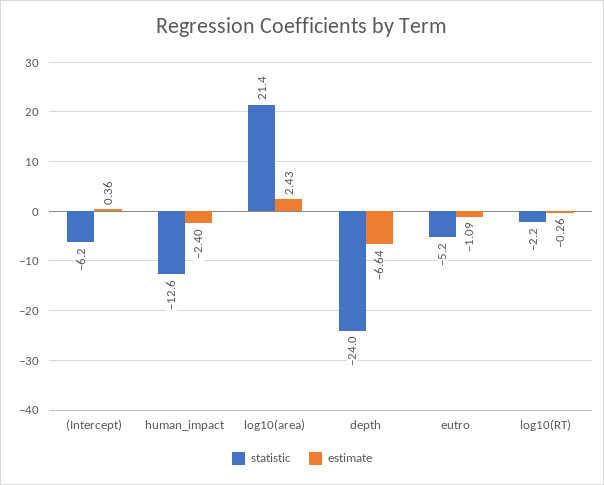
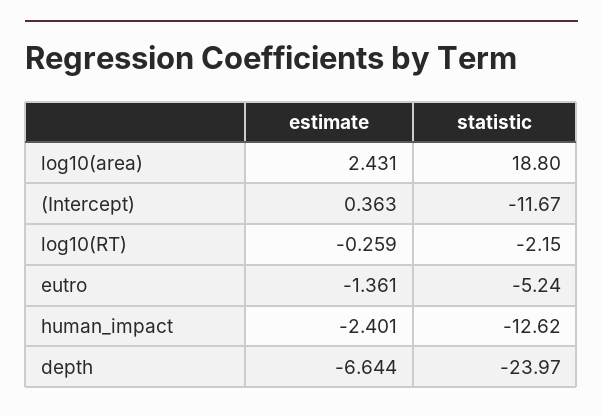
statistic, (Intercept): -6.2 -> -11.67
statistic, log10(area): 21.4 -> 18.8
estimate, eutro: -1.09 -> -1.361

